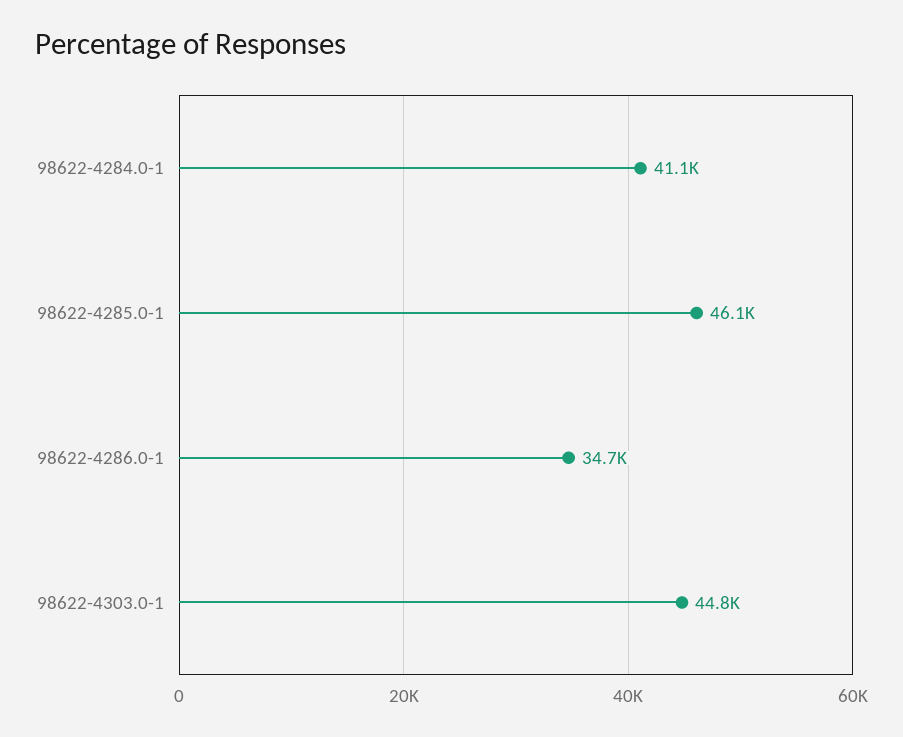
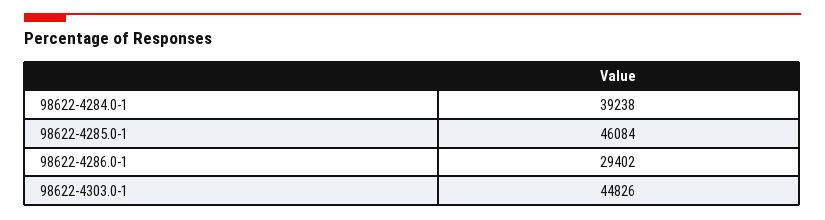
98622-4284.0-1: 41100 -> 39238
98622-4286.0-1: 34700 -> 29402

